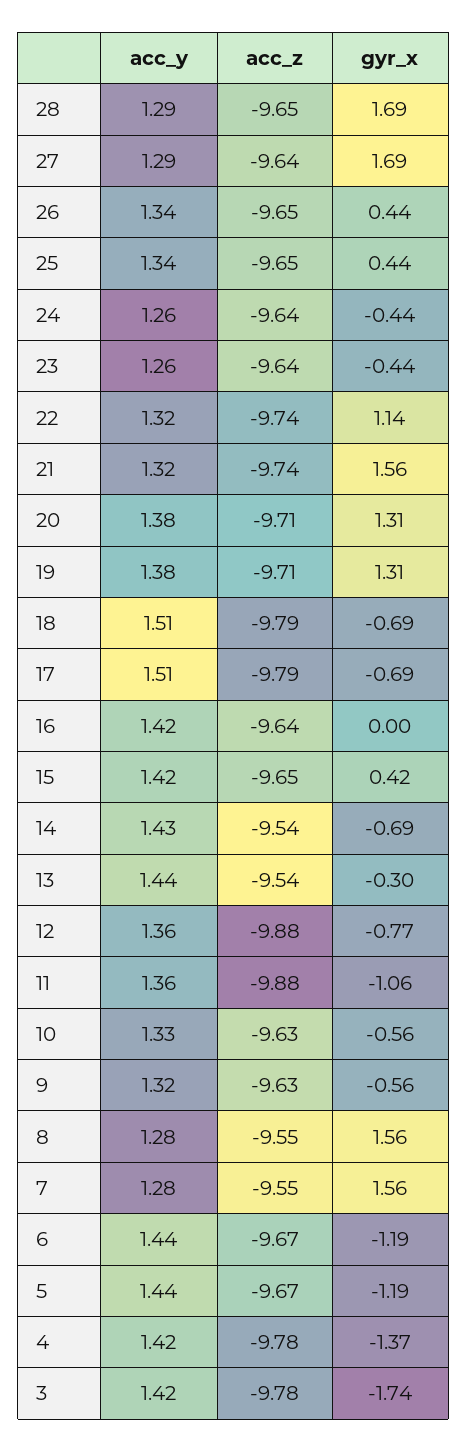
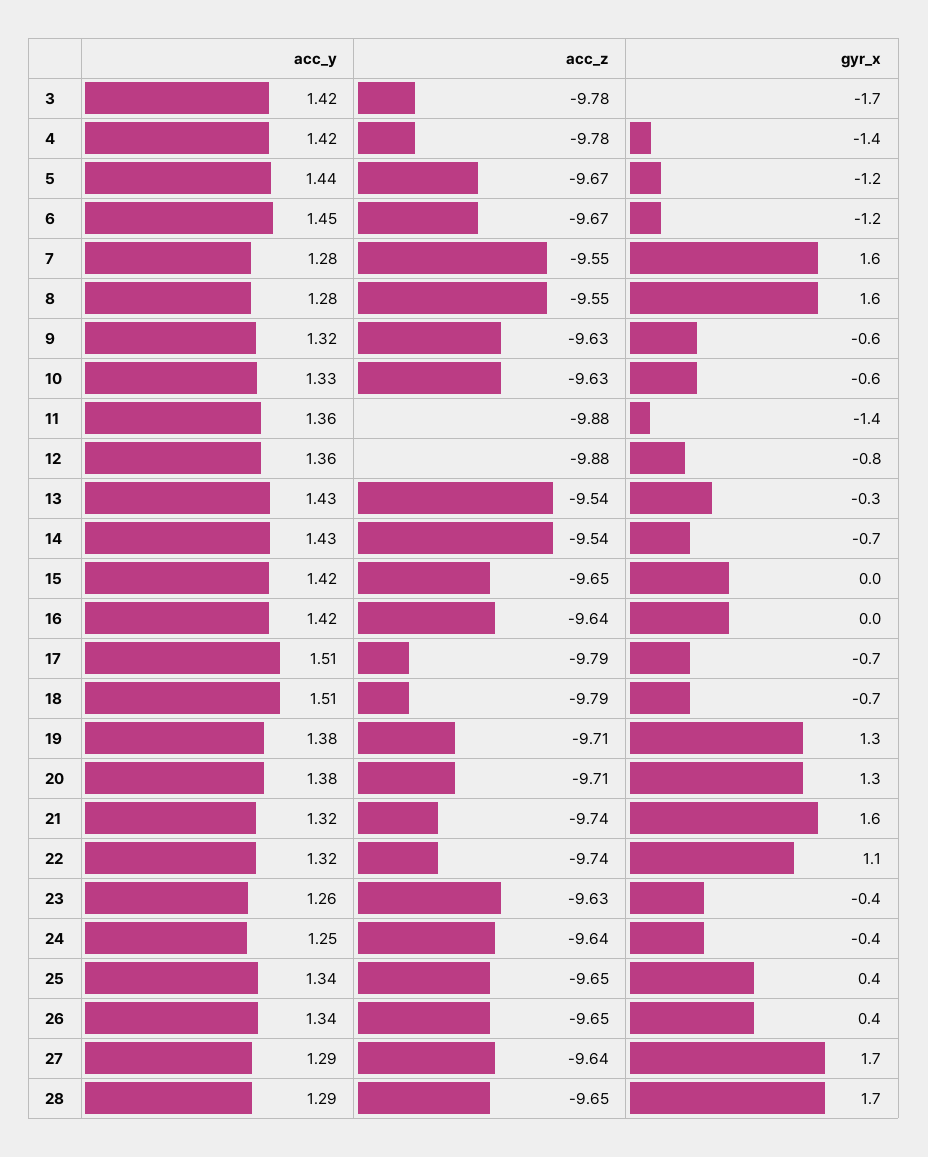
acc_y, 24: 1.26 -> 1.25
acc_z, 23: -9.64 -> -9.63
gyr_x, 15: 0.42 -> 0
acc_y, 13: 1.44 -> 1.43
gyr_x, 11: -1.06 -> -1.4
acc_y, 6: 1.44 -> 1.45

